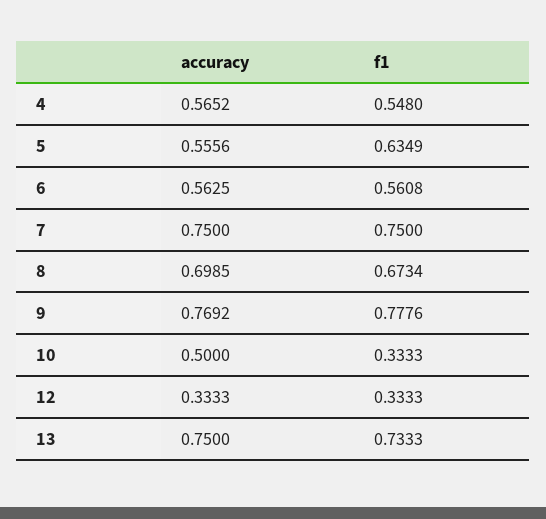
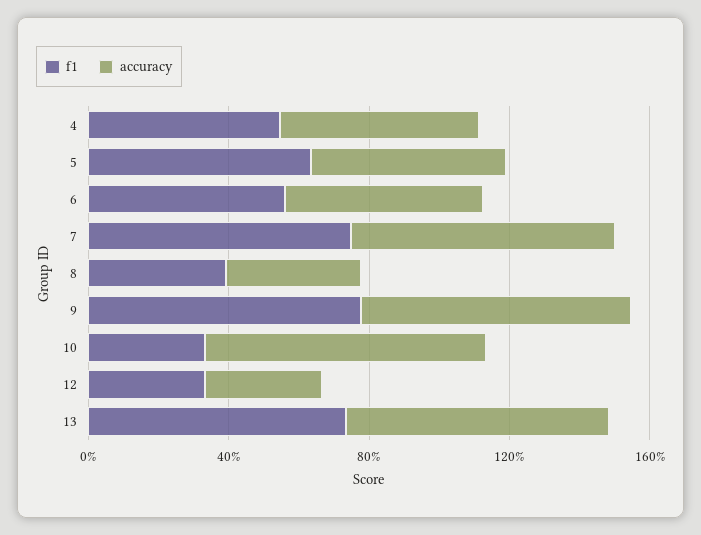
accuracy, 8: 0.6985 -> 0.4
f1, 8: 0.6734 -> 0.4
accuracy, 10: 0.5 -> 0.8

